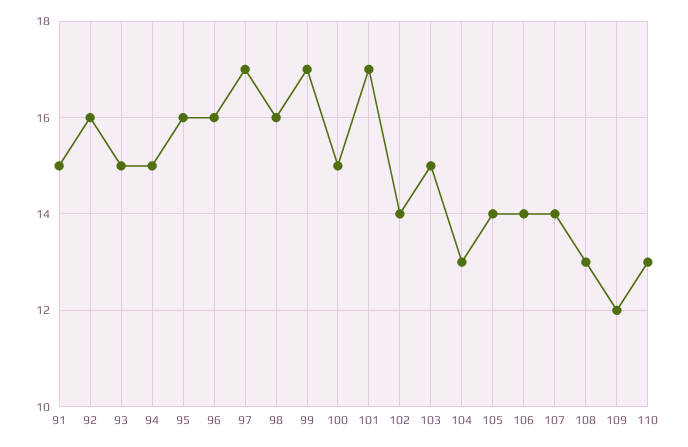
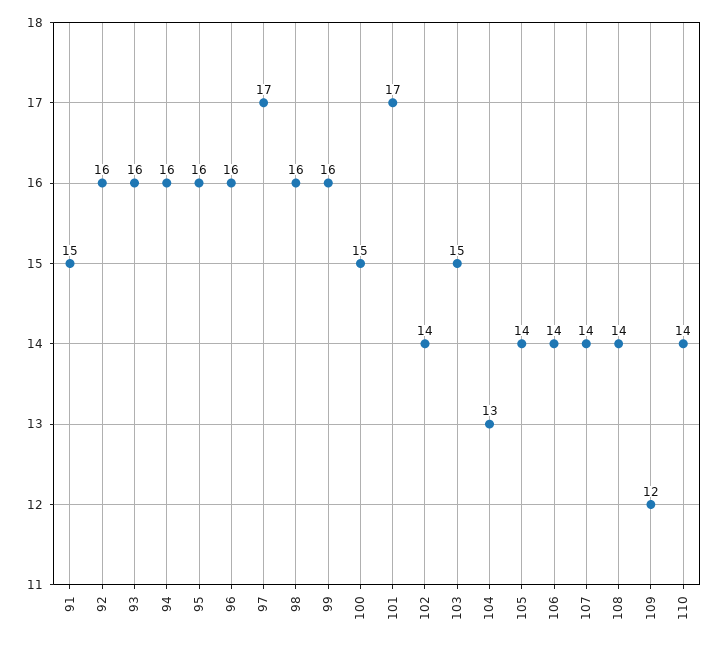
93: 15 -> 16
94: 15 -> 16
99: 17 -> 16
108: 13 -> 14
110: 13 -> 14

